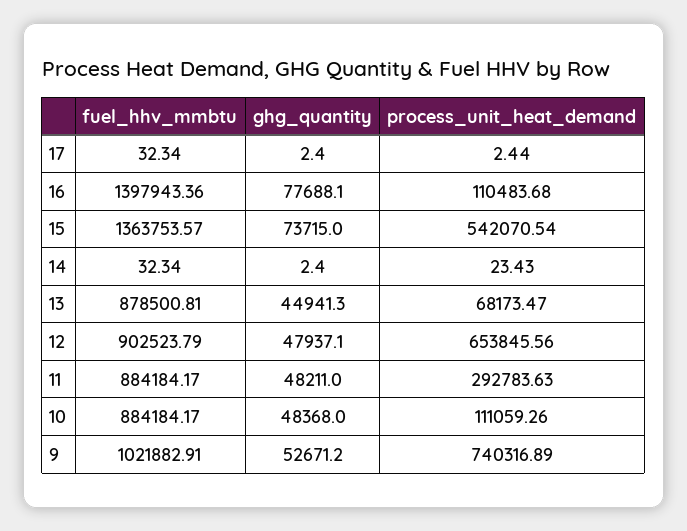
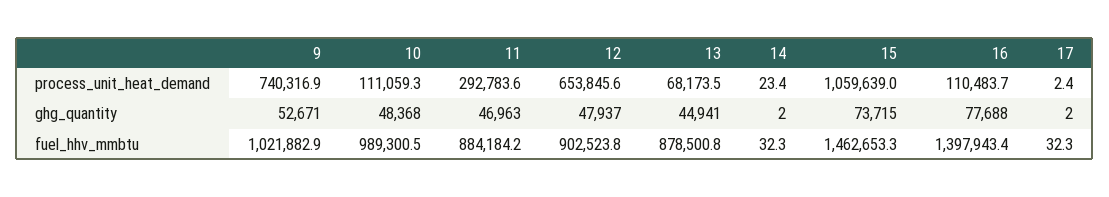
fuel_hhv_mmbtu, 15: 1363753.57 -> 1462653.3
process_unit_heat_demand, 15: 542070.54 -> 1059639
ghg_quantity, 11: 48211 -> 46963
fuel_hhv_mmbtu, 10: 884184.17 -> 989300.5

